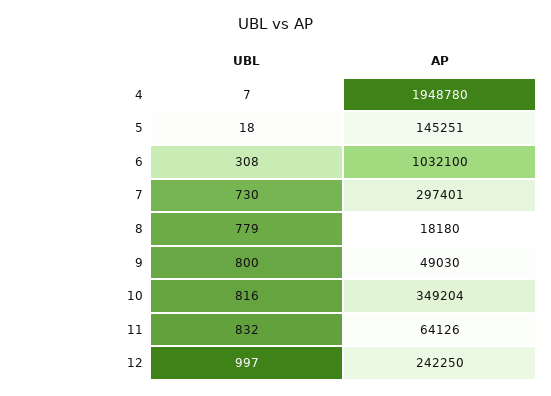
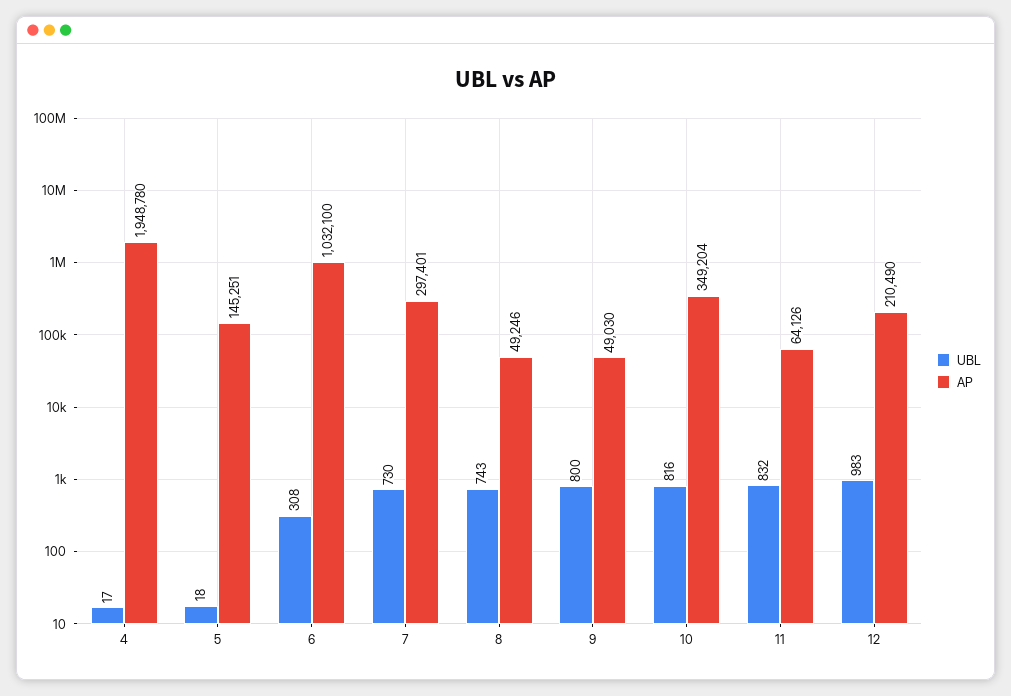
UBL, 4: 7 -> 17
UBL, 8: 779 -> 743
AP, 8: 18180 -> 49246
UBL, 12: 997 -> 983
AP, 12: 242250 -> 210490

